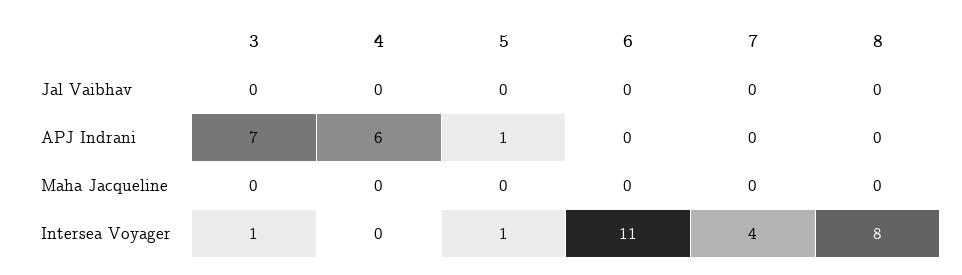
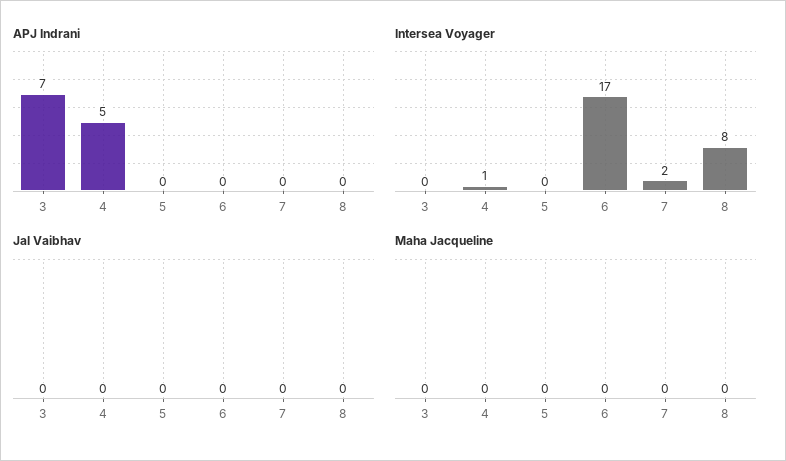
APJ Indrani, 4: 6 -> 5
APJ Indrani, 5: 1 -> 0
Intersea Voyager, 3: 1 -> 0
Intersea Voyager, 4: 0 -> 1
Intersea Voyager, 5: 1 -> 0
Intersea Voyager, 6: 11 -> 17
Intersea Voyager, 7: 4 -> 2

